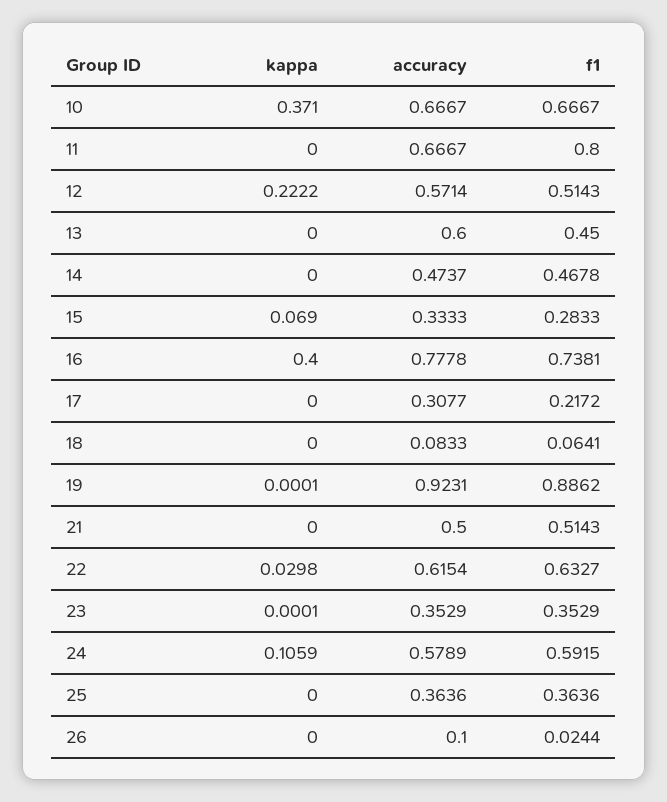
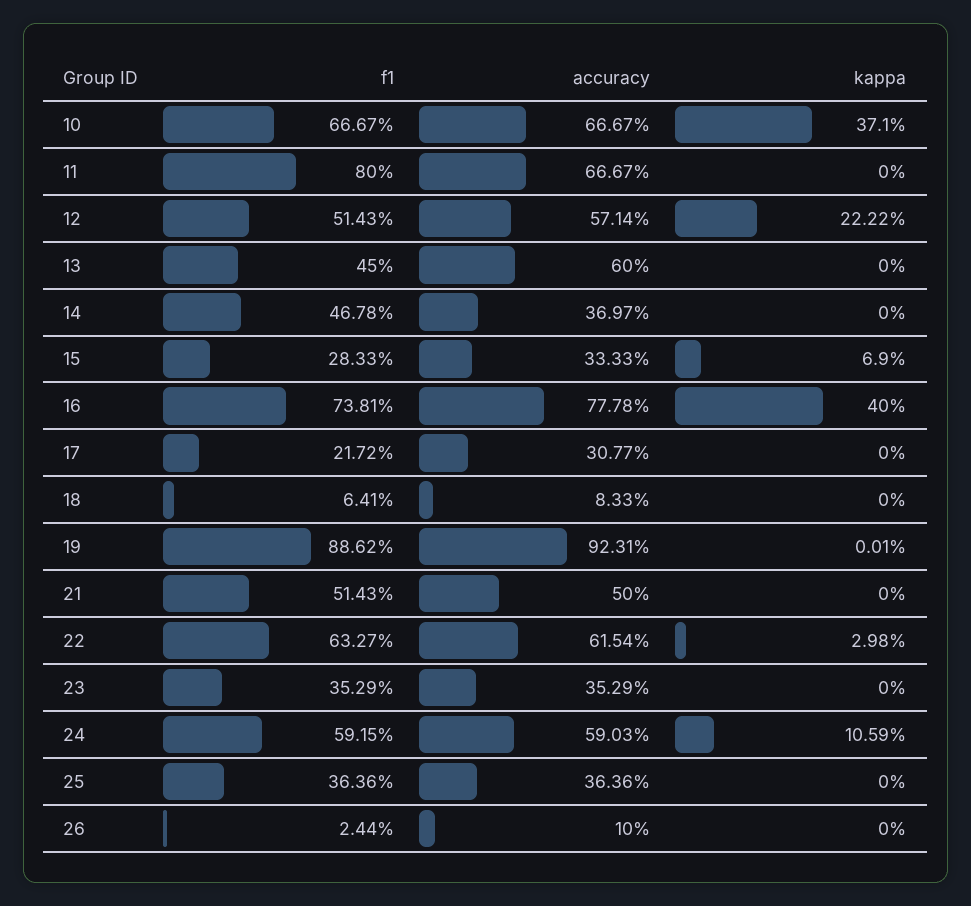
accuracy, 14: 0.4737 -> 0.3697
kappa, 23: 0.0001 -> 0
accuracy, 24: 0.5789 -> 0.5903

